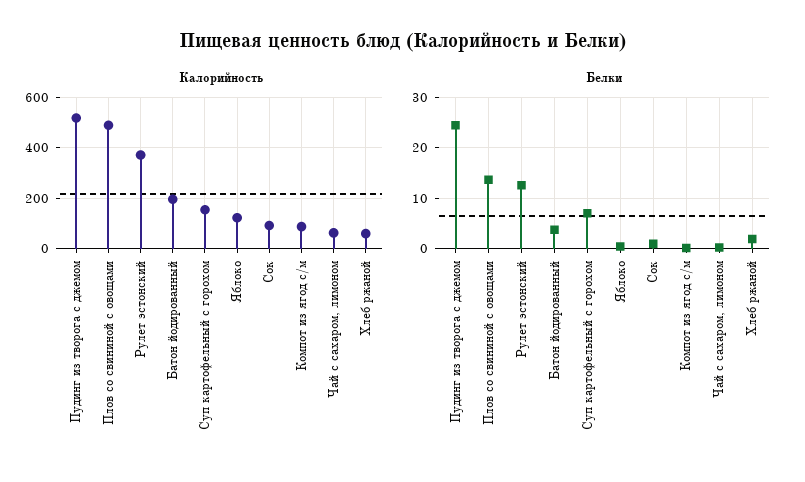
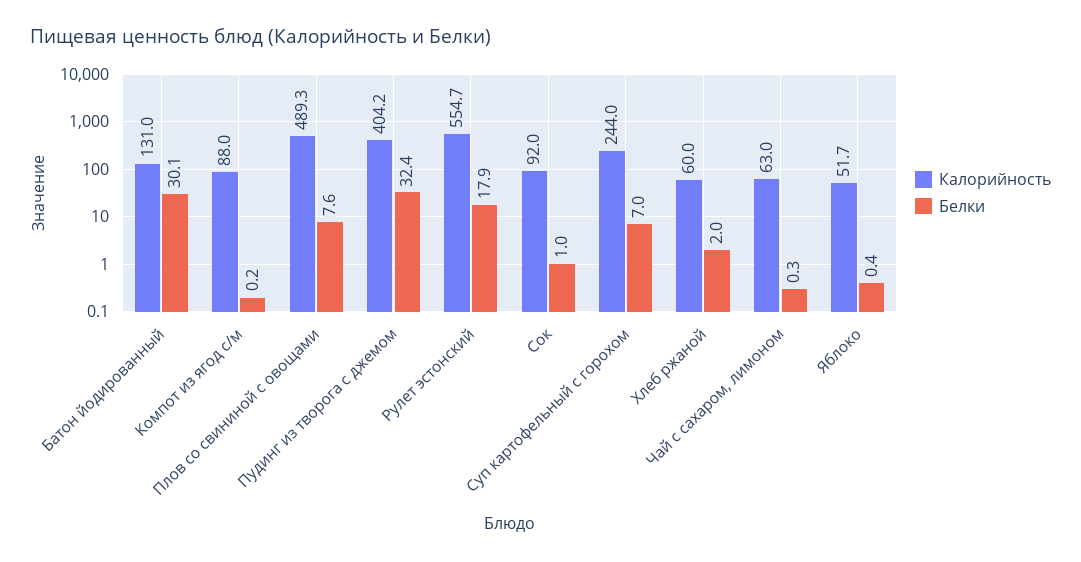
Калорийность, Пудинг из творога с джемом: 525 -> 404.2
Калорийность, Рулет эстонский: 375 -> 554.7
Калорийность, Батон йодированный: 200 -> 131
Калорийность, Суп картофельный с горохом: 150 -> 244
Калорийность, Яблоко: 125 -> 51.7
Белки, Пудинг из творога с джемом: 24 -> 32.4
Белки, Плов со свининой с овощами: 14 -> 7.6
Белки, Рулет эстонский: 12 -> 17.9
Белки, Батон йодированный: 4 -> 30.1

